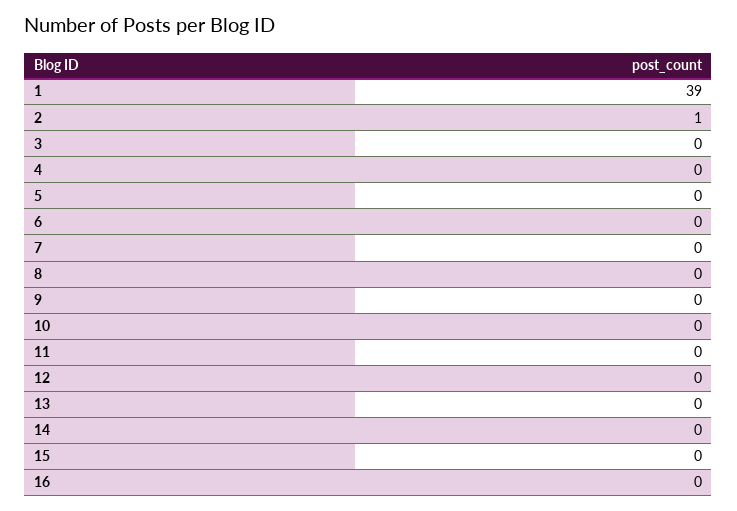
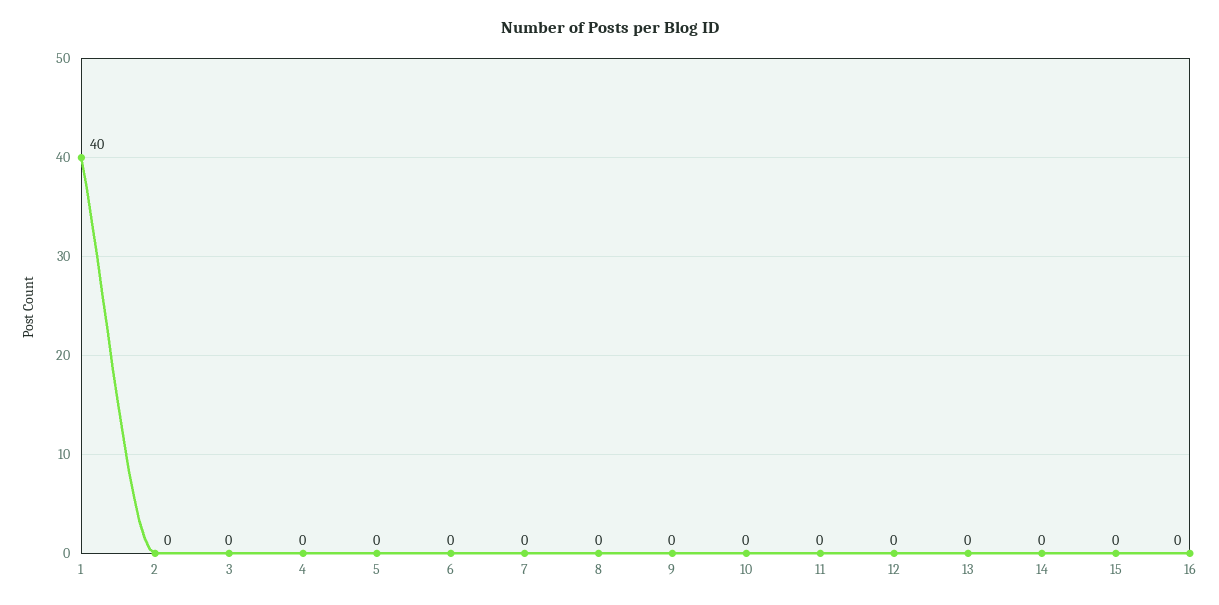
1: 39 -> 40
2: 1 -> 0

